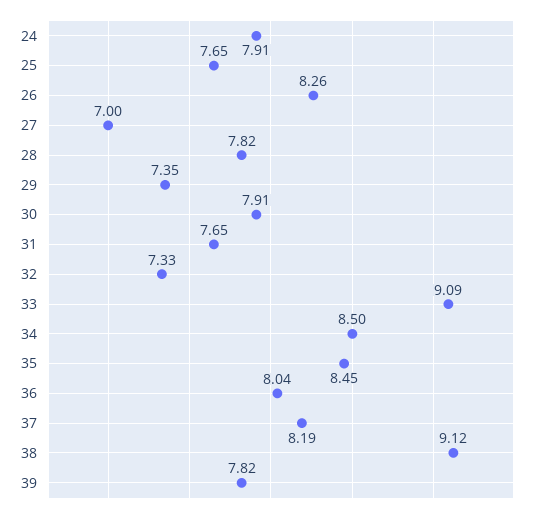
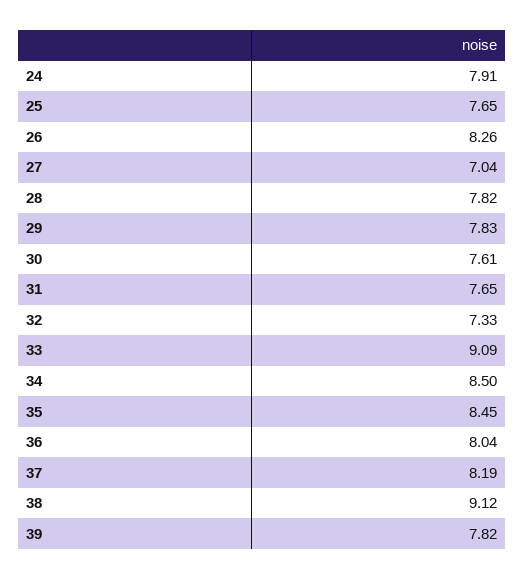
27: 7 -> 7.04
29: 7.35 -> 7.83
30: 7.91 -> 7.61

